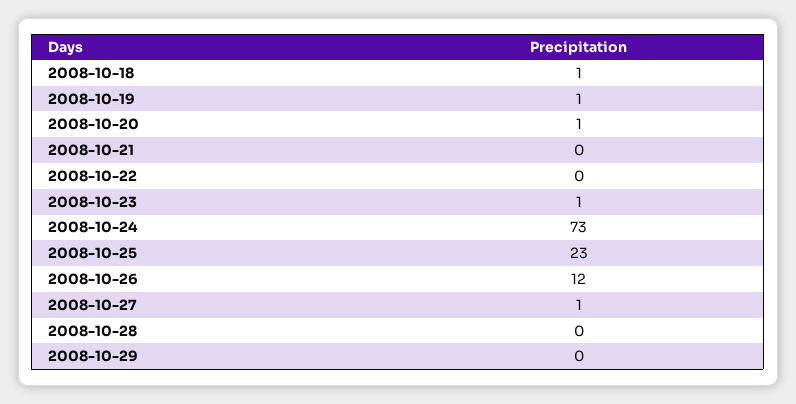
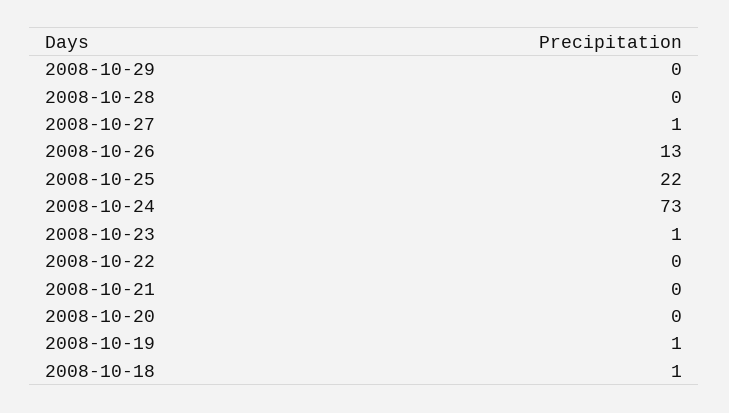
2008-10-20: 1 -> 0
2008-10-25: 23 -> 22
2008-10-26: 12 -> 13

